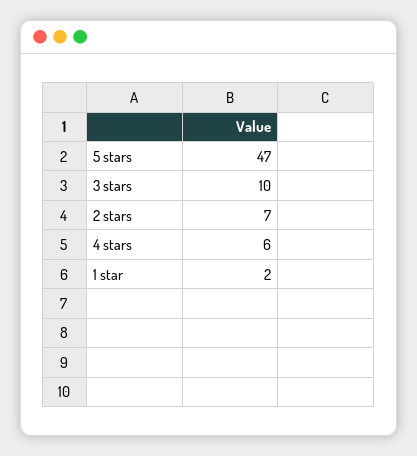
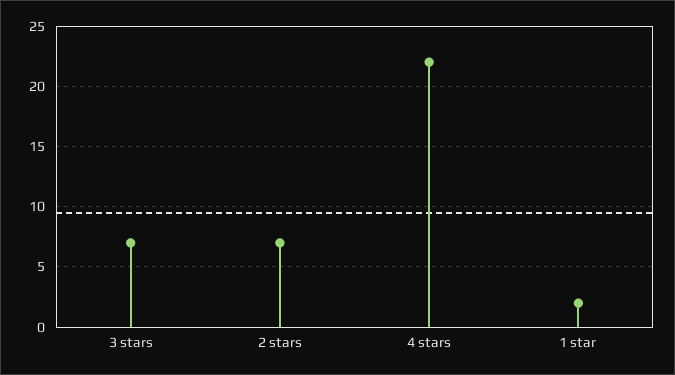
5 stars: 47 -> none
3 stars: 10 -> 7
4 stars: 6 -> 22

